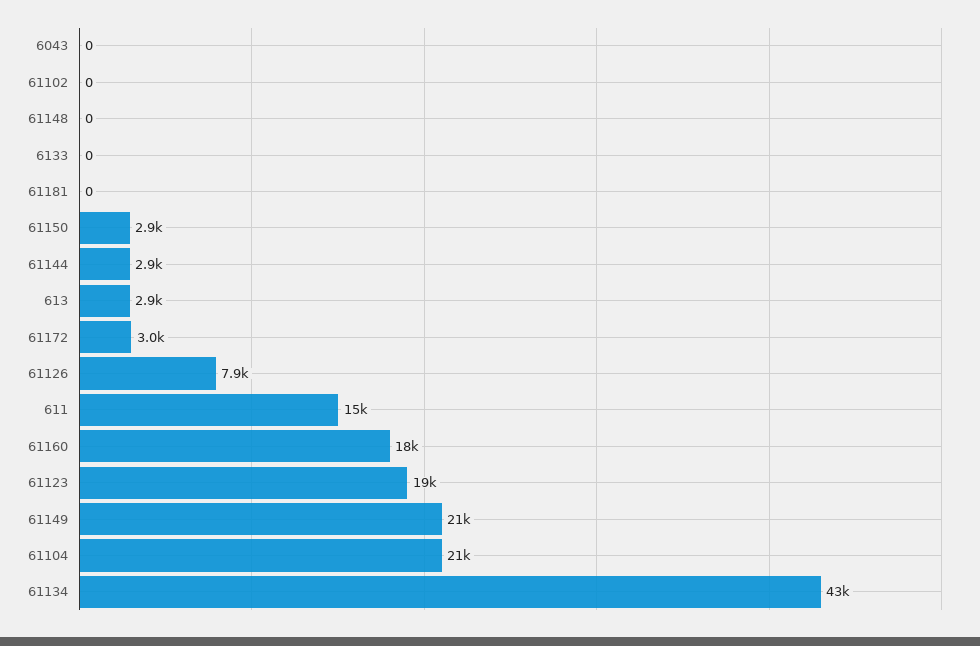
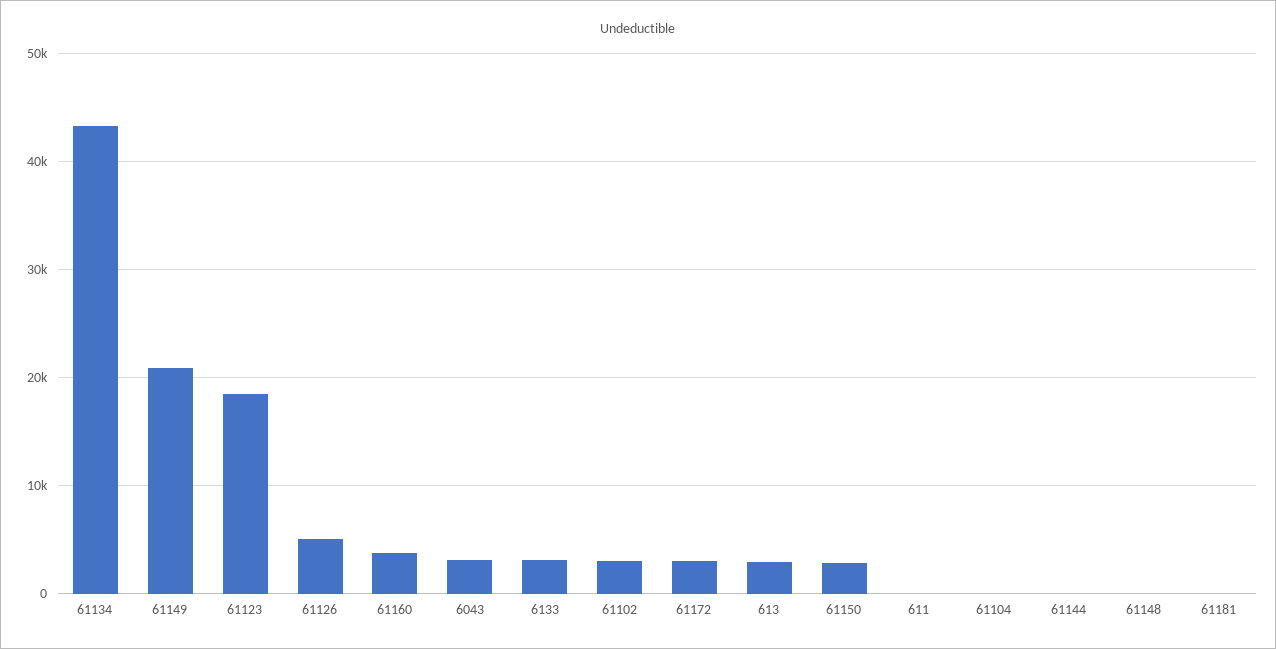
6043: 0 -> 3000
61102: 0 -> 3000
6133: 0 -> 3000
61144: 2900 -> 0
61126: 7900 -> 5000
611: 15000 -> 0
61160: 18000 -> 4000
61104: 21000 -> 0

